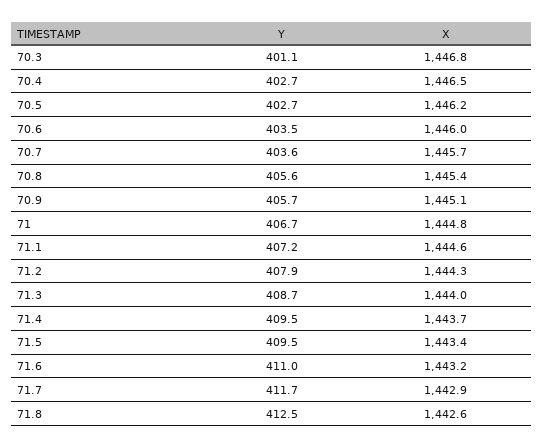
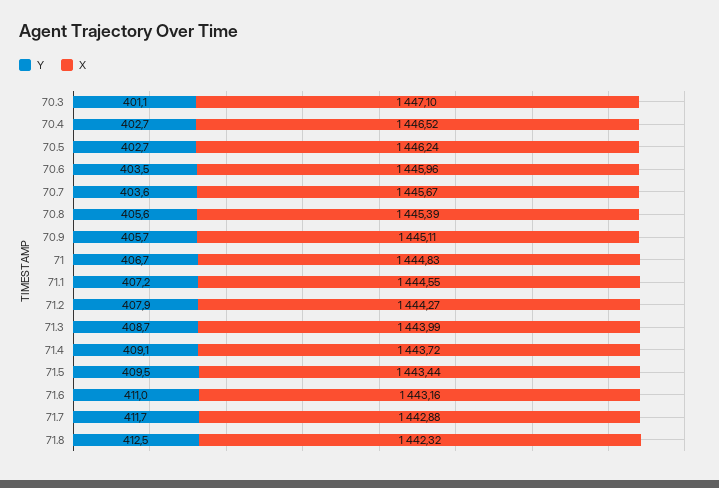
X, 70.3: 1446.8 -> 1447.1
Y, 71.4: 409.5 -> 409.1
X, 71.8: 1442.6 -> 1442.32

